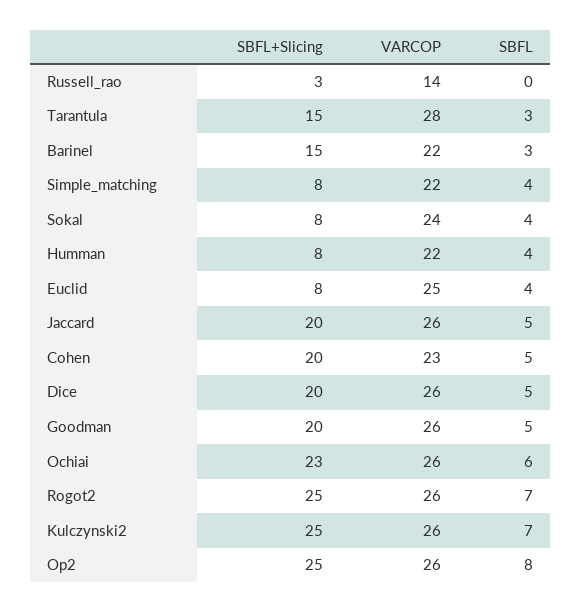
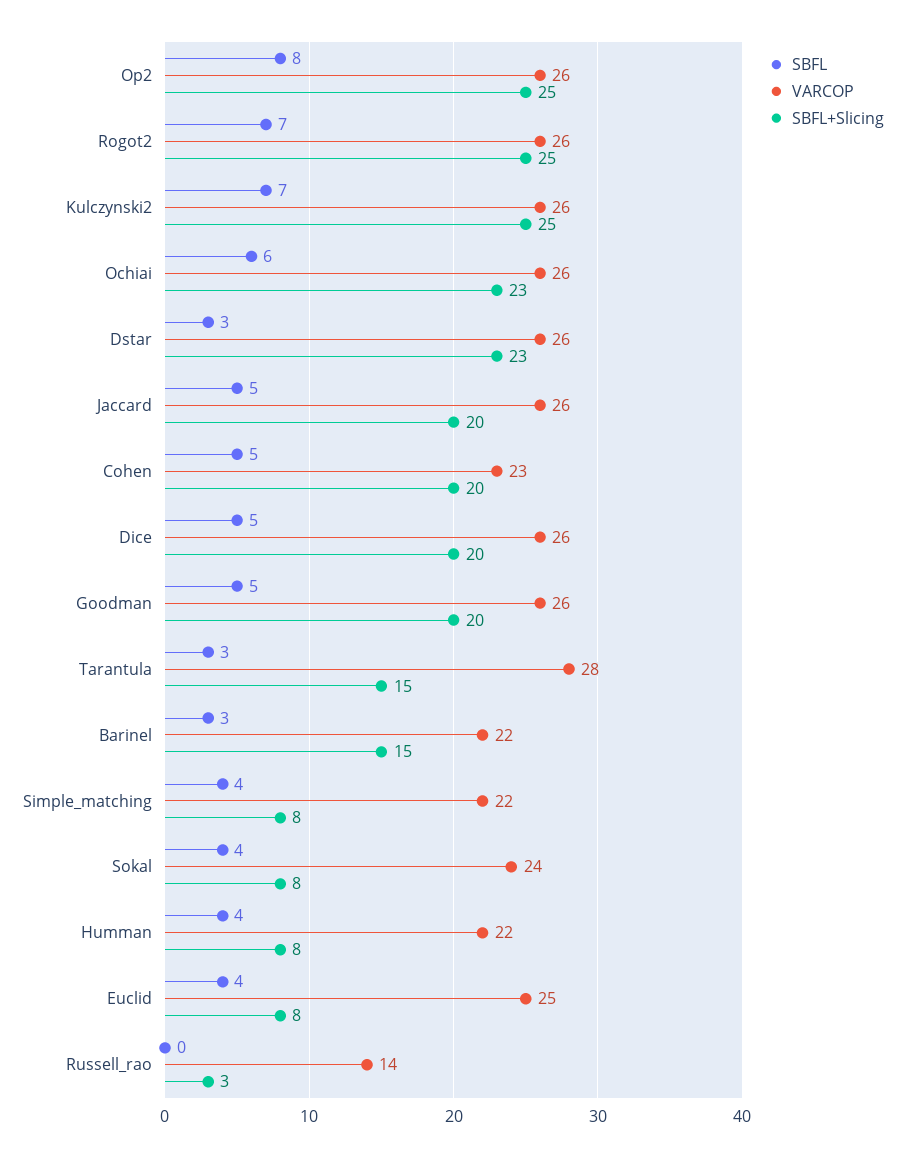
SBFL, Dstar: none -> 3
VARCOP, Dstar: none -> 26
SBFL+Slicing, Dstar: none -> 23

